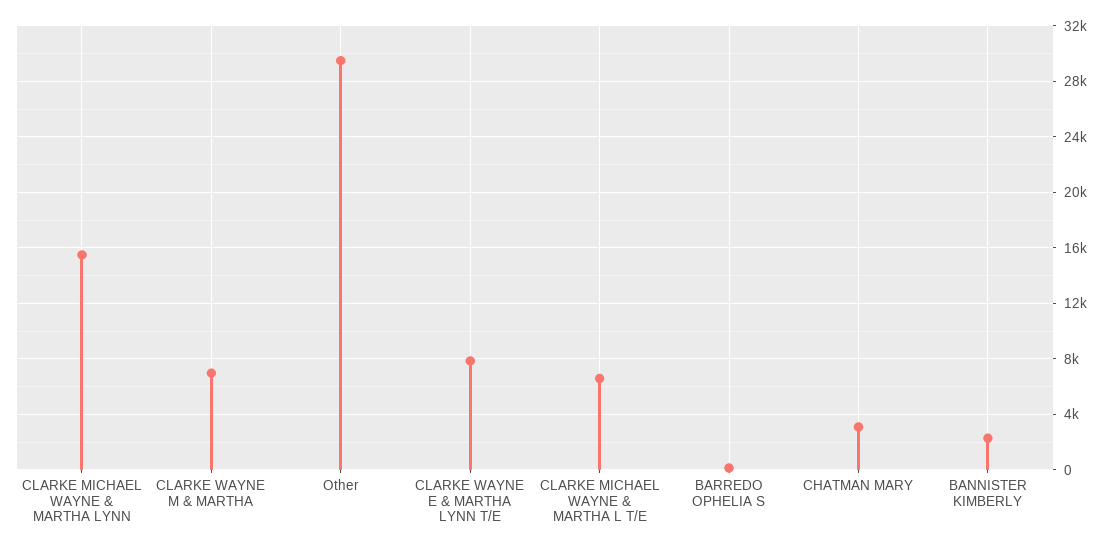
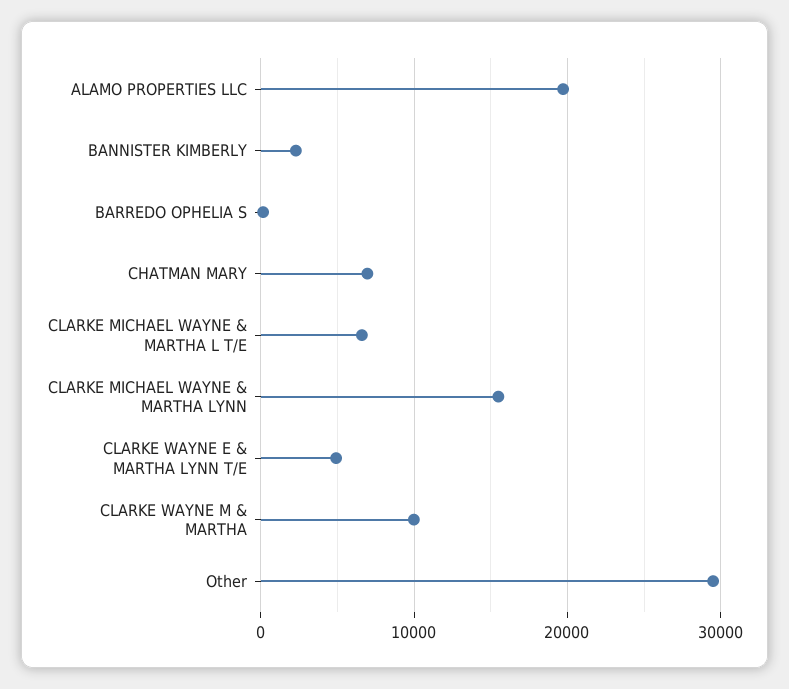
CLARKE WAYNE M & MARTHA: 7000 -> 10000
CLARKE WAYNE E & MARTHA LYNN T/E: 8000 -> 5000
CHATMAN MARY: 3000 -> 7000
ALAMO PROPERTIES LLC: none -> 20000

